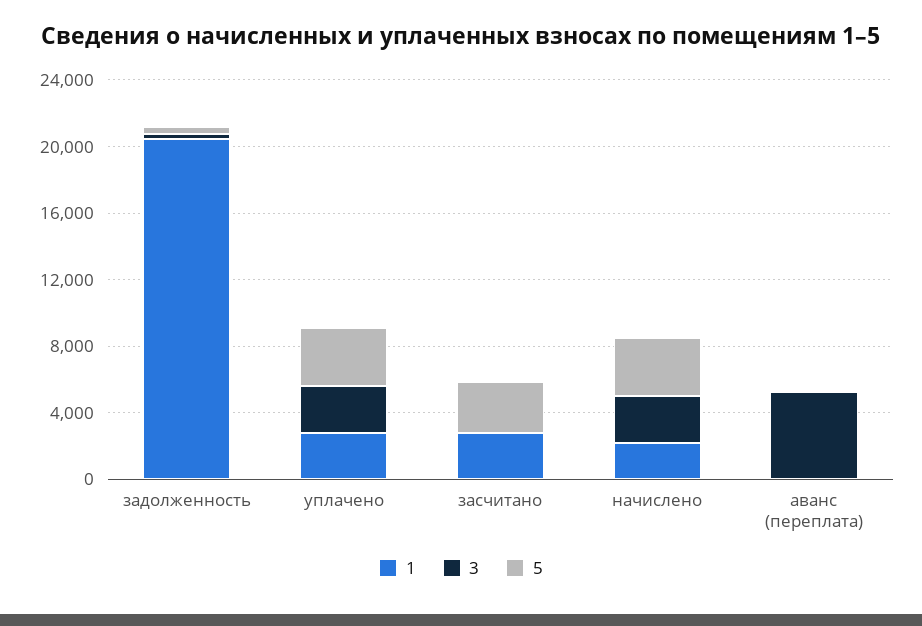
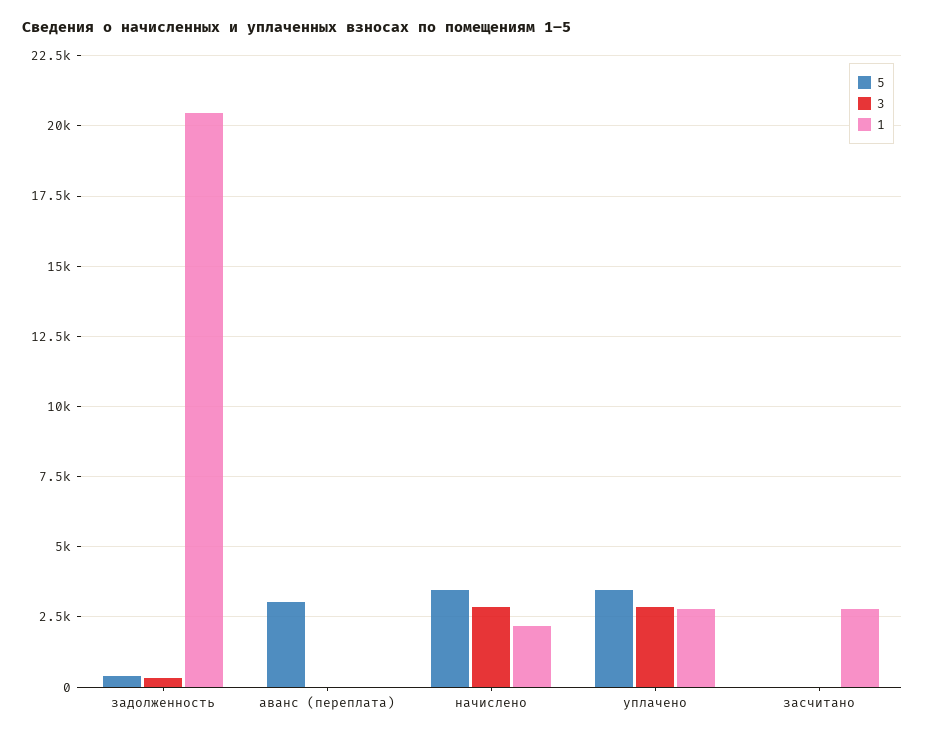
5, засчитано: 3000 -> 0
3, аванс (переплата): 5000 -> 0
5, аванс (переплата): 0 -> 3000

